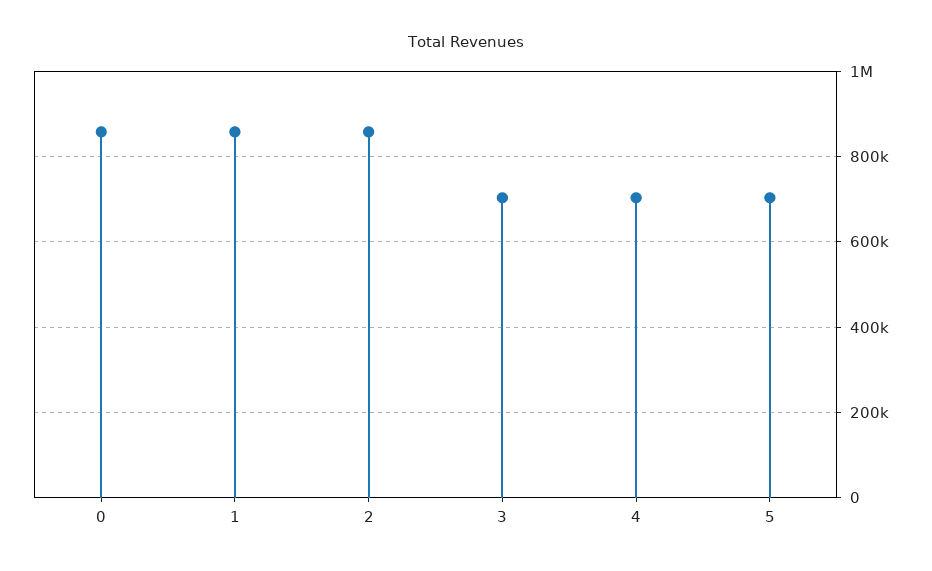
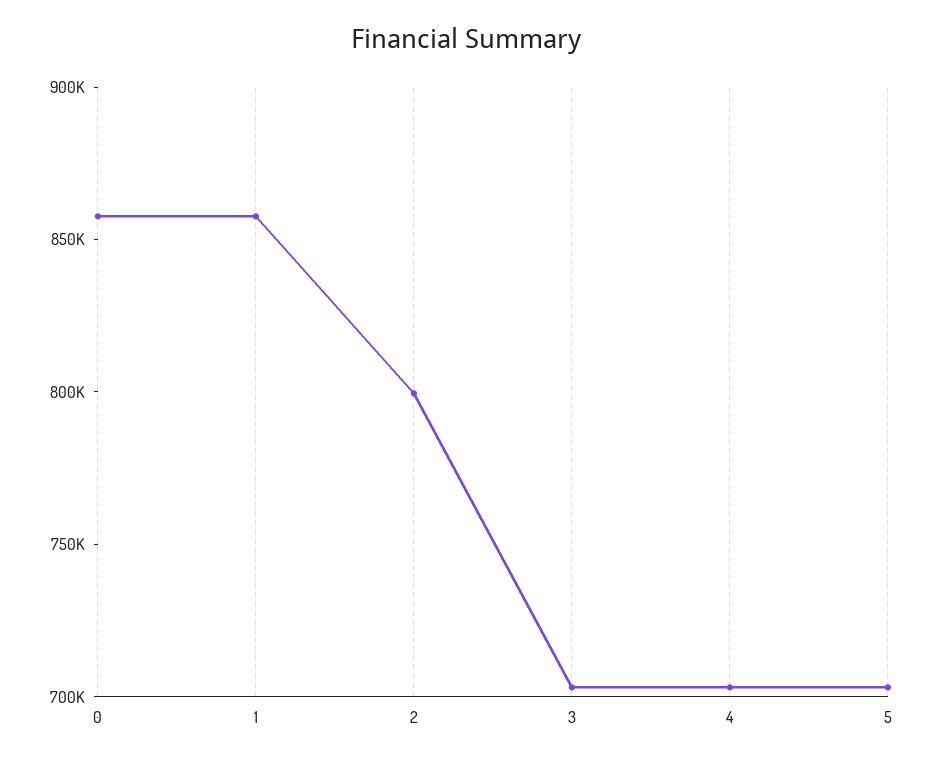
2: 860000 -> 800000

